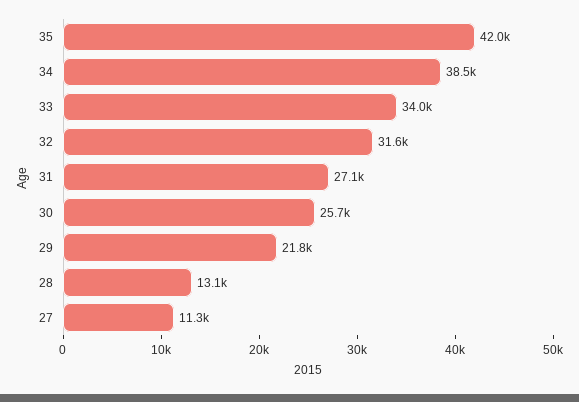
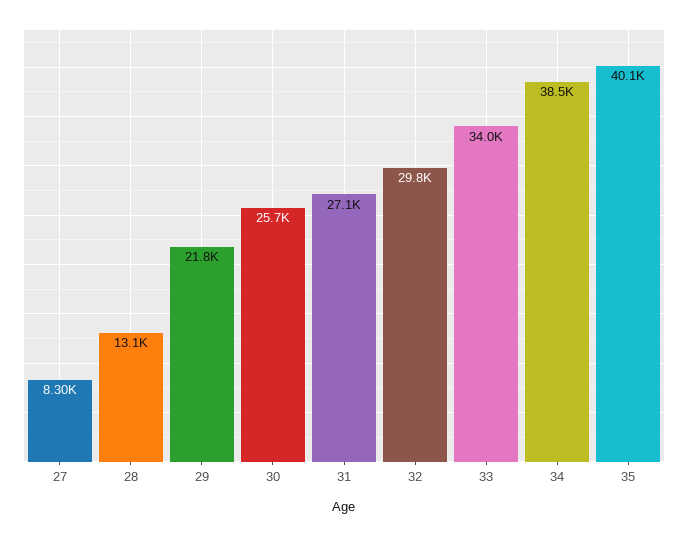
35: 42000 -> 40100
32: 31600 -> 29800
27: 11300 -> 8300

